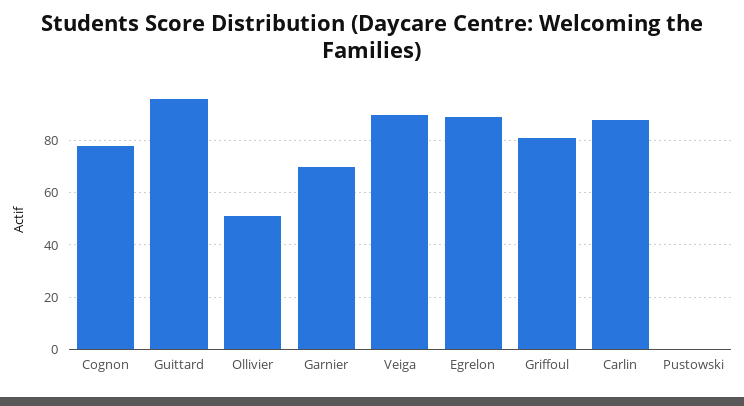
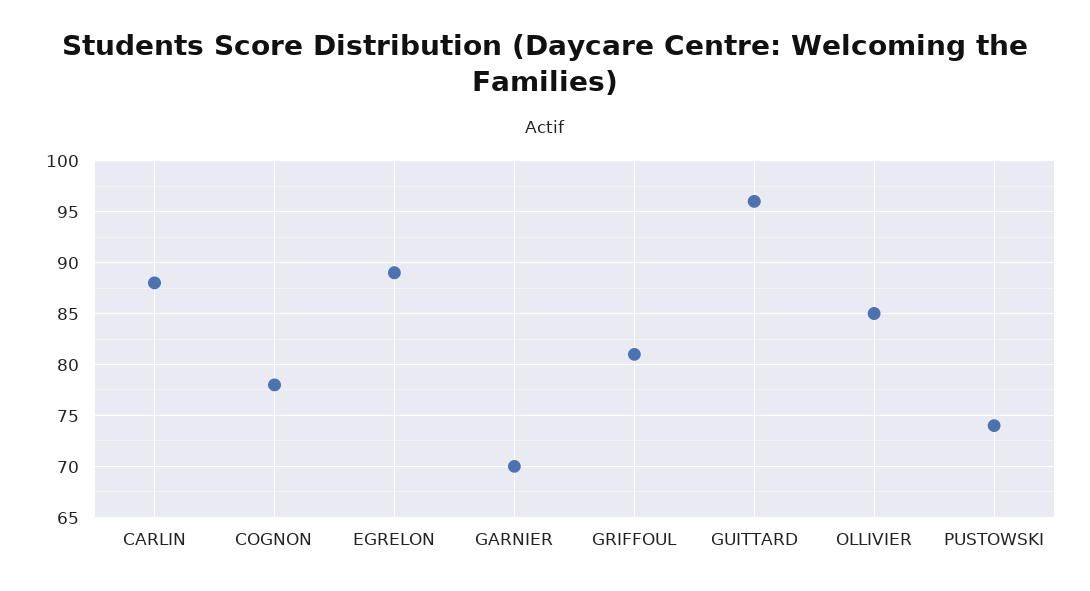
Ollivier: 50 -> 85
Veiga: 90 -> none
Pustowski: 0 -> 74

